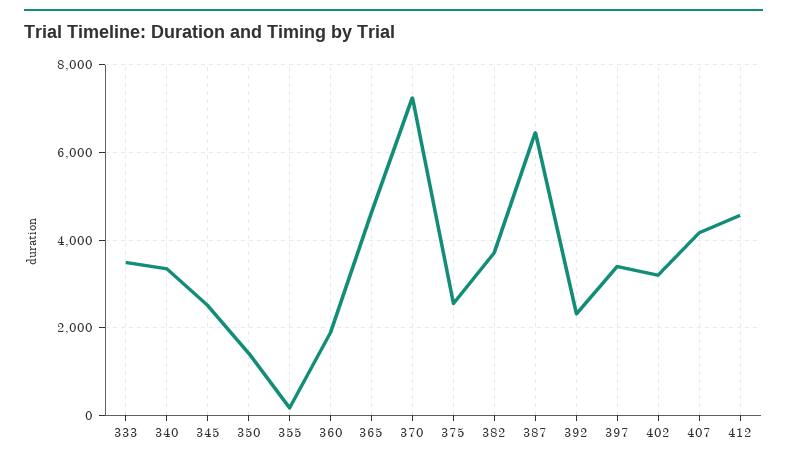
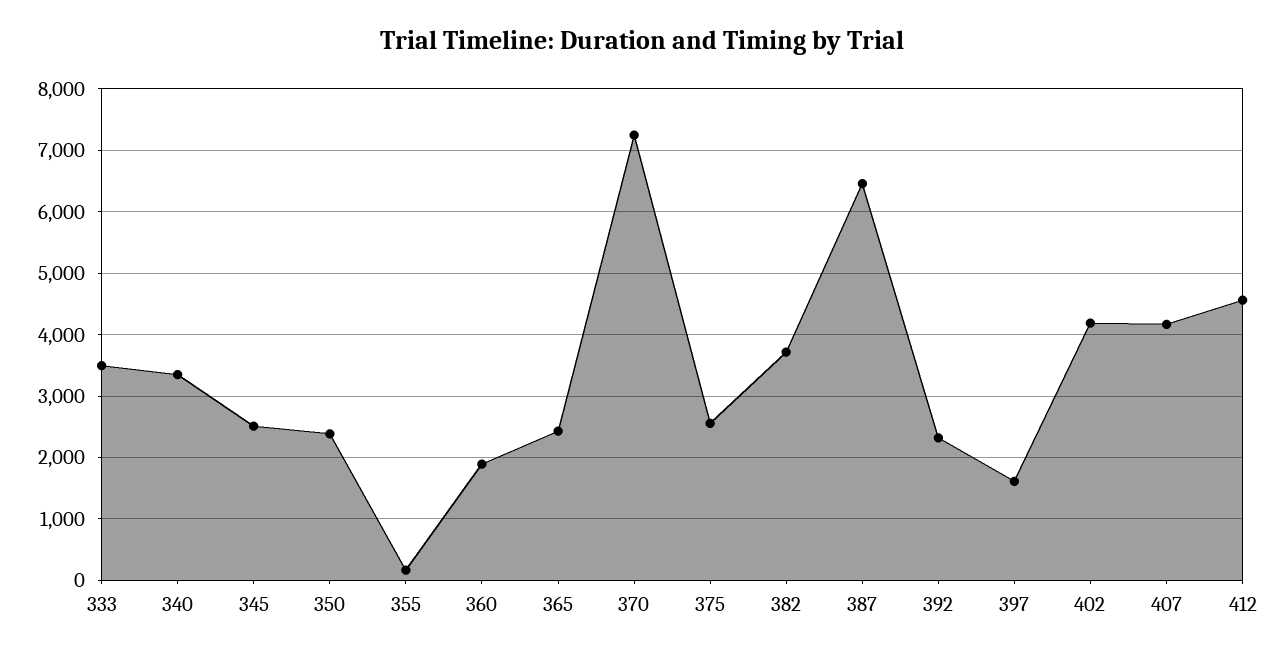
350: 1400 -> 2400
365: 4600 -> 2400
397: 3400 -> 1600
402: 3200 -> 4200

